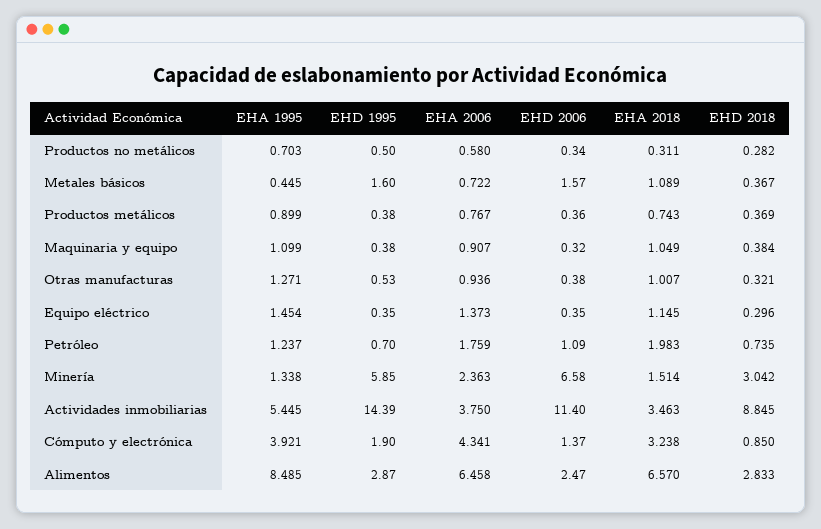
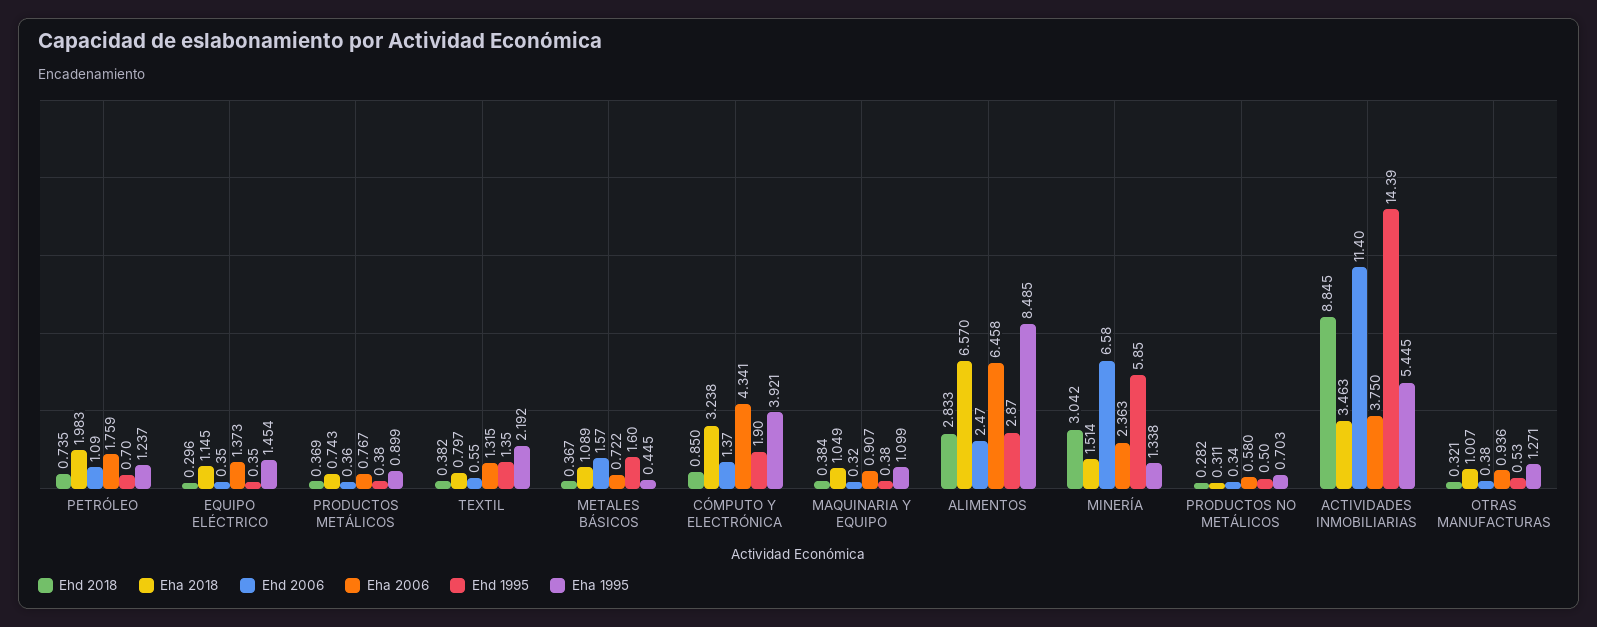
EHD 2018, TEXTIL: none -> 0.382
EHA 2018, TEXTIL: none -> 0.797
EHD 2006, TEXTIL: none -> 0.55
EHA 2006, TEXTIL: none -> 1.315
EHD 1995, TEXTIL: none -> 1.35
EHA 1995, TEXTIL: none -> 2.192

